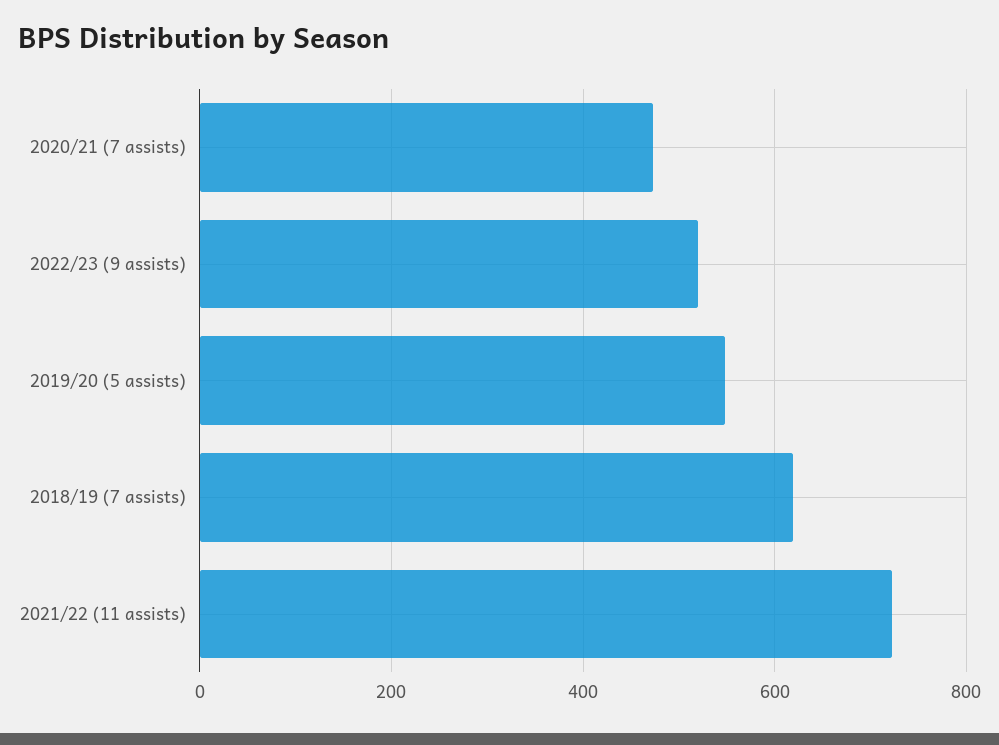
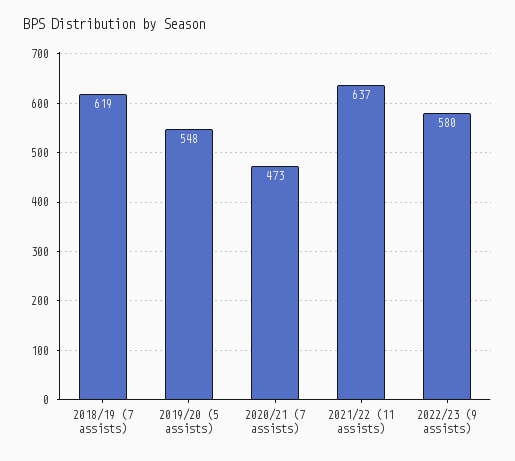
2022/23 (9 assists): 520 -> 580
2021/22 (11 assists): 720 -> 637

